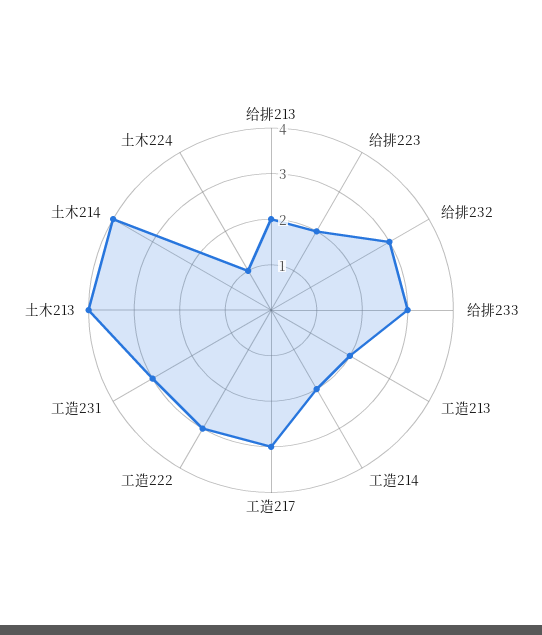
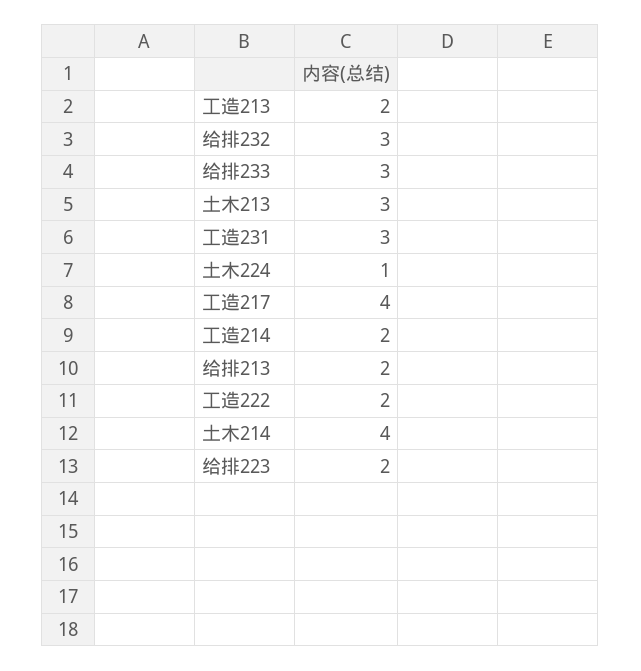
工造217: 3 -> 4
工造222: 3 -> 2
土木213: 4 -> 3

